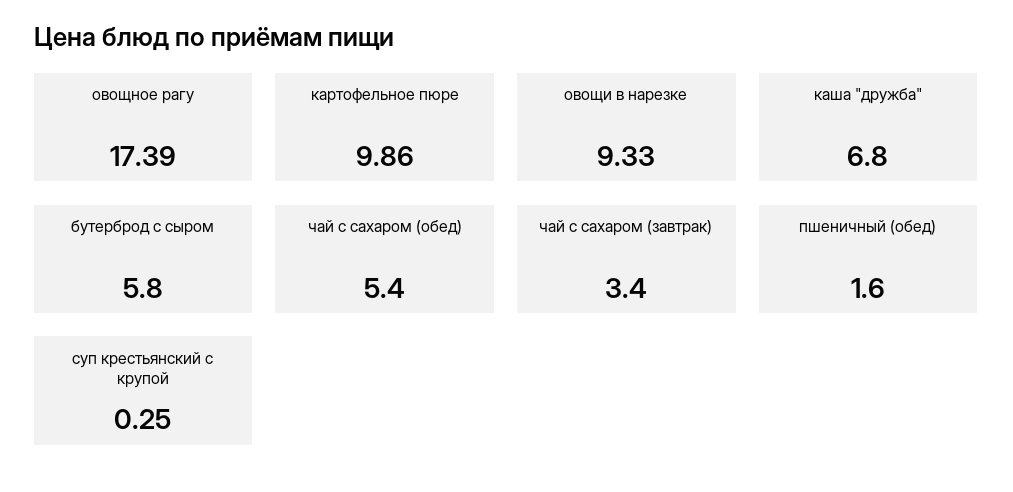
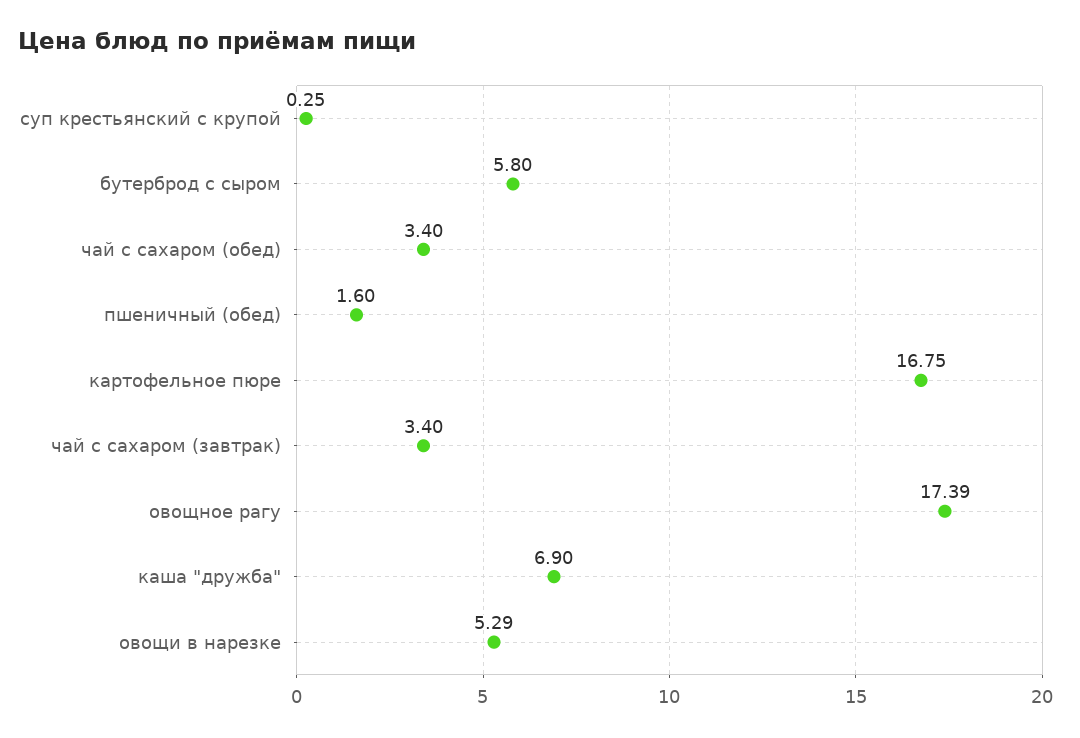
картофельное пюре: 9.86 -> 16.75
овощи в нарезке: 9.33 -> 5.29
каша "дружба": 6.8 -> 6.9
чай с сахаром (обед): 5.4 -> 3.4

